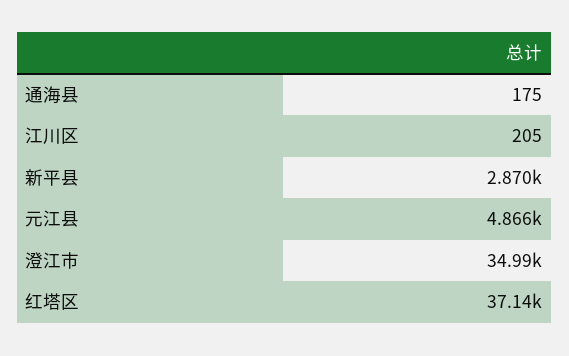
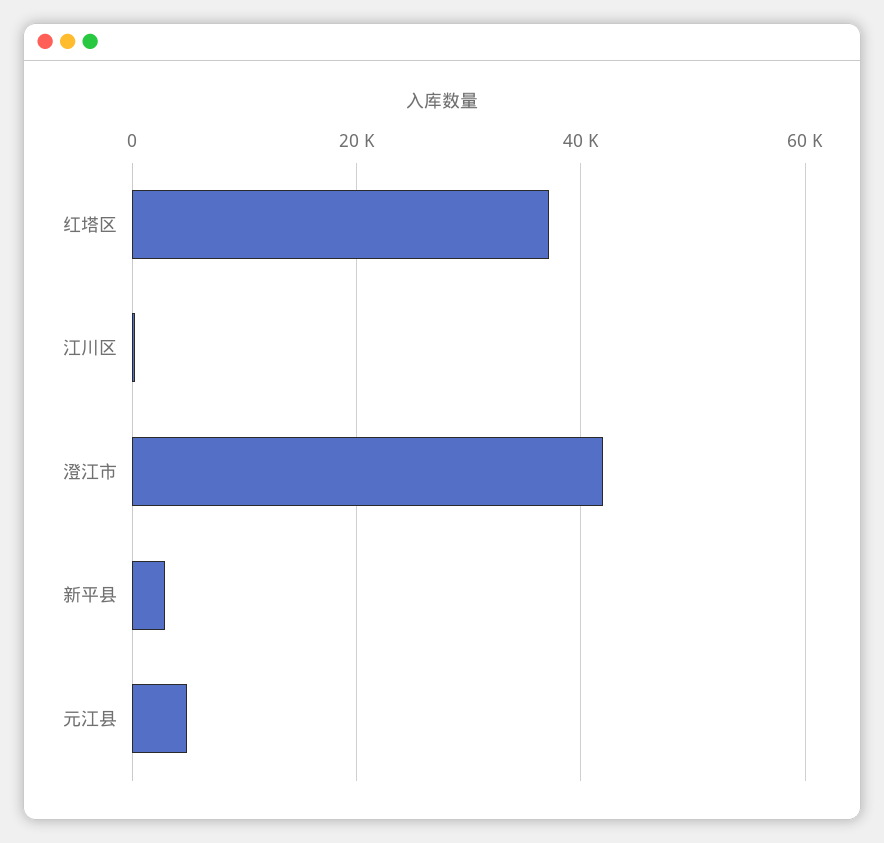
通海县: 175 -> none
澄江市: 34990 -> 42000

